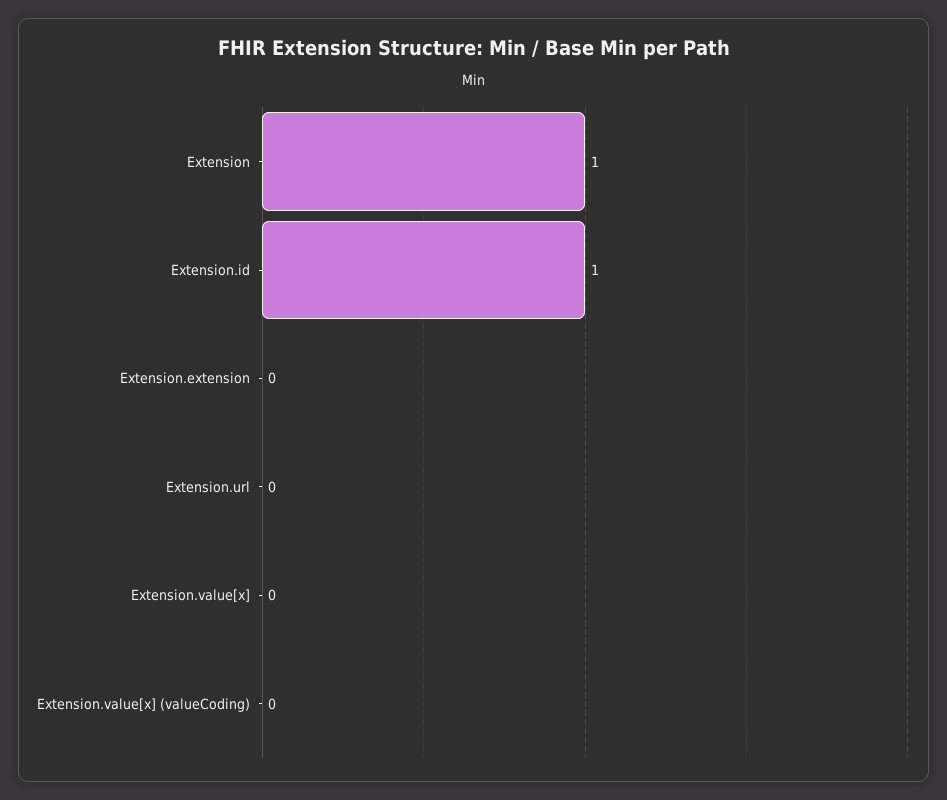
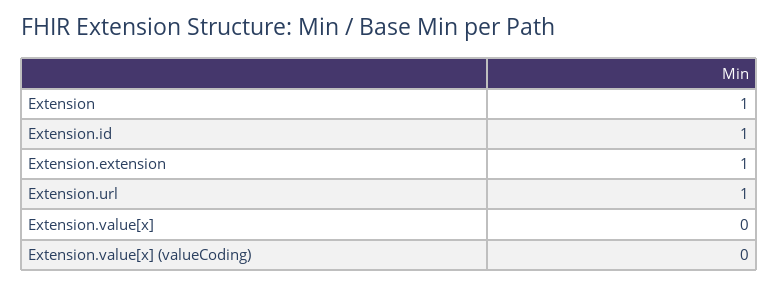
Extension.extension: 0 -> 1
Extension.url: 0 -> 1

